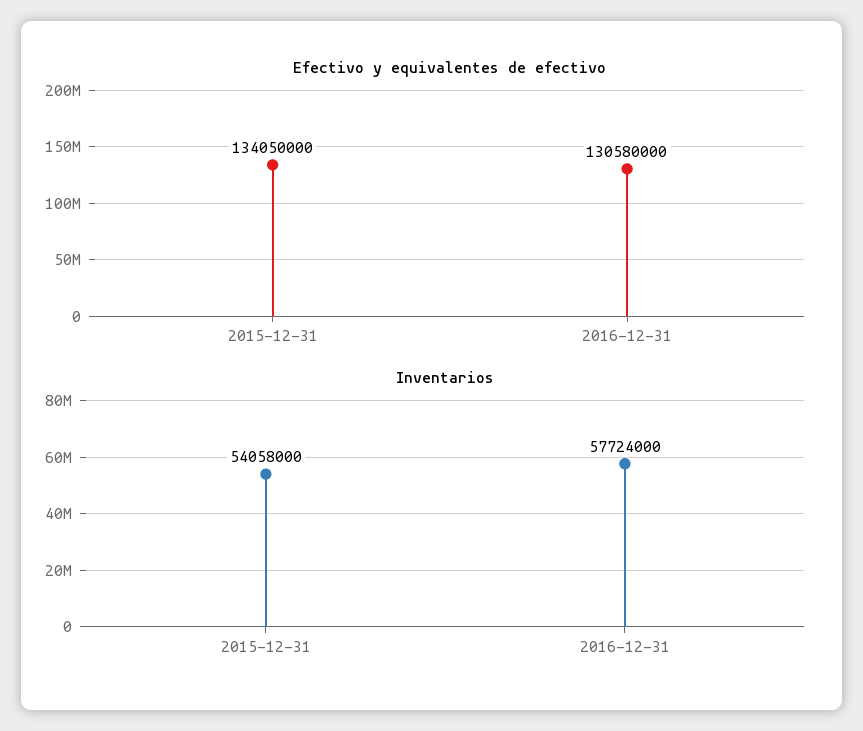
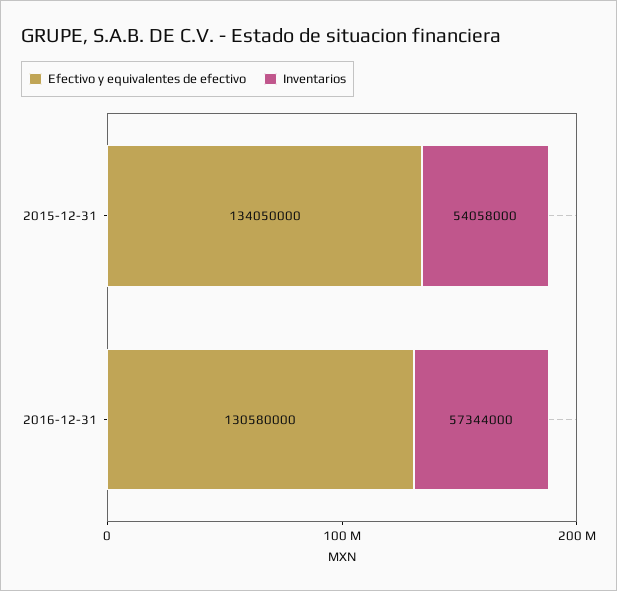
Inventarios, 2016-12-31: 57724000 -> 57344000

